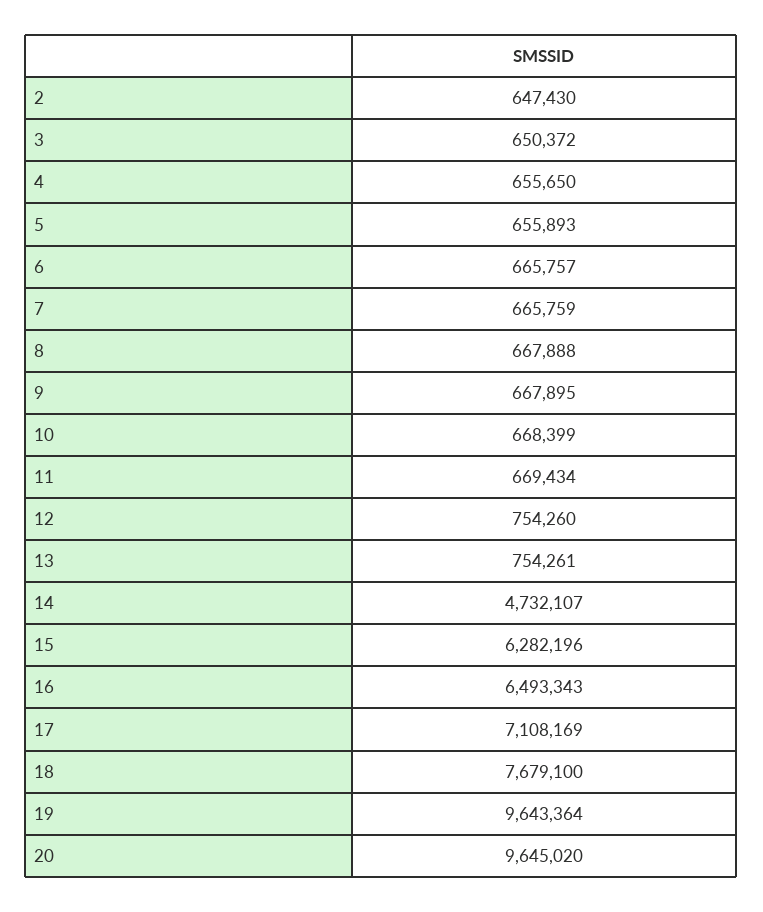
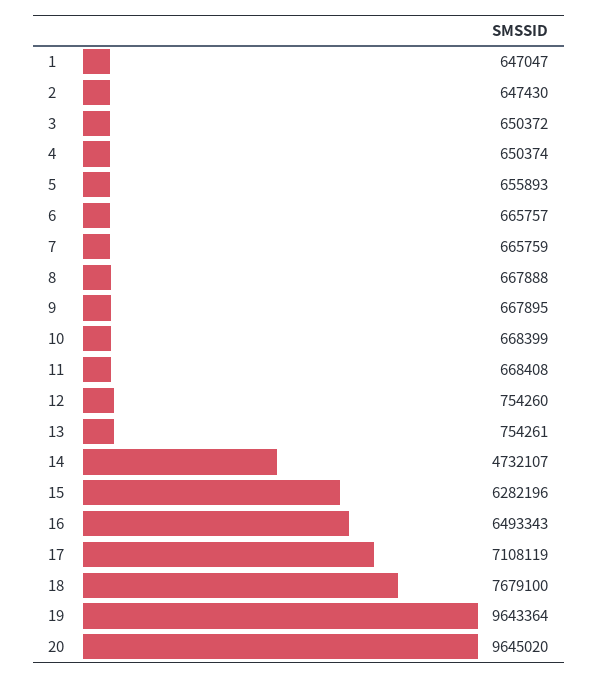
4: 655650 -> 650374
11: 669434 -> 668408
17: 7108169 -> 7108119
1: none -> 647047

